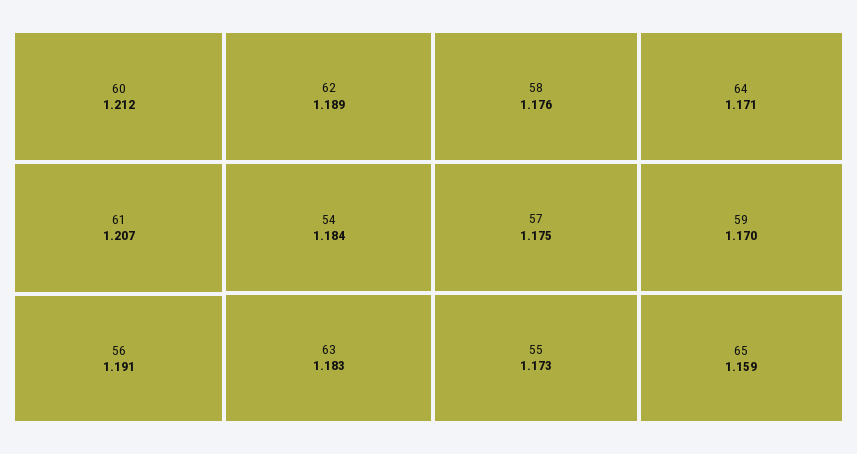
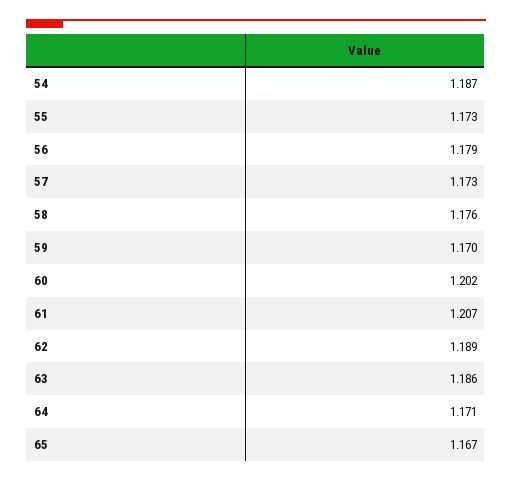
60: 1.212 -> 1.202
56: 1.191 -> 1.179
54: 1.184 -> 1.187
63: 1.183 -> 1.186
57: 1.175 -> 1.173
65: 1.159 -> 1.167

